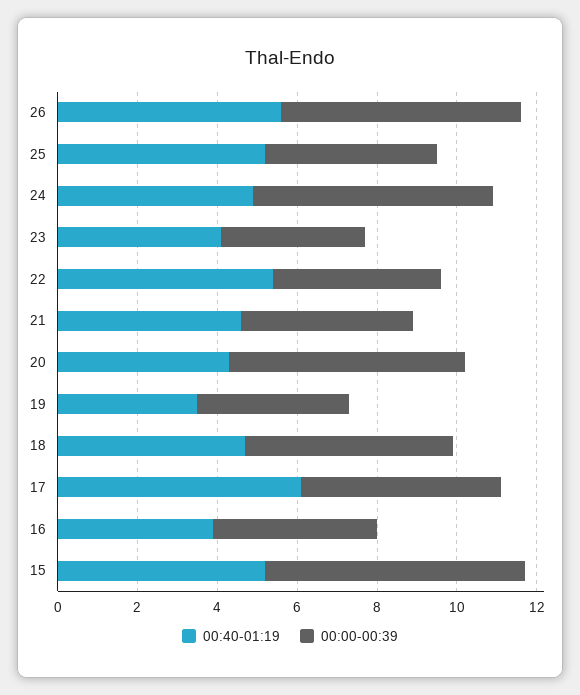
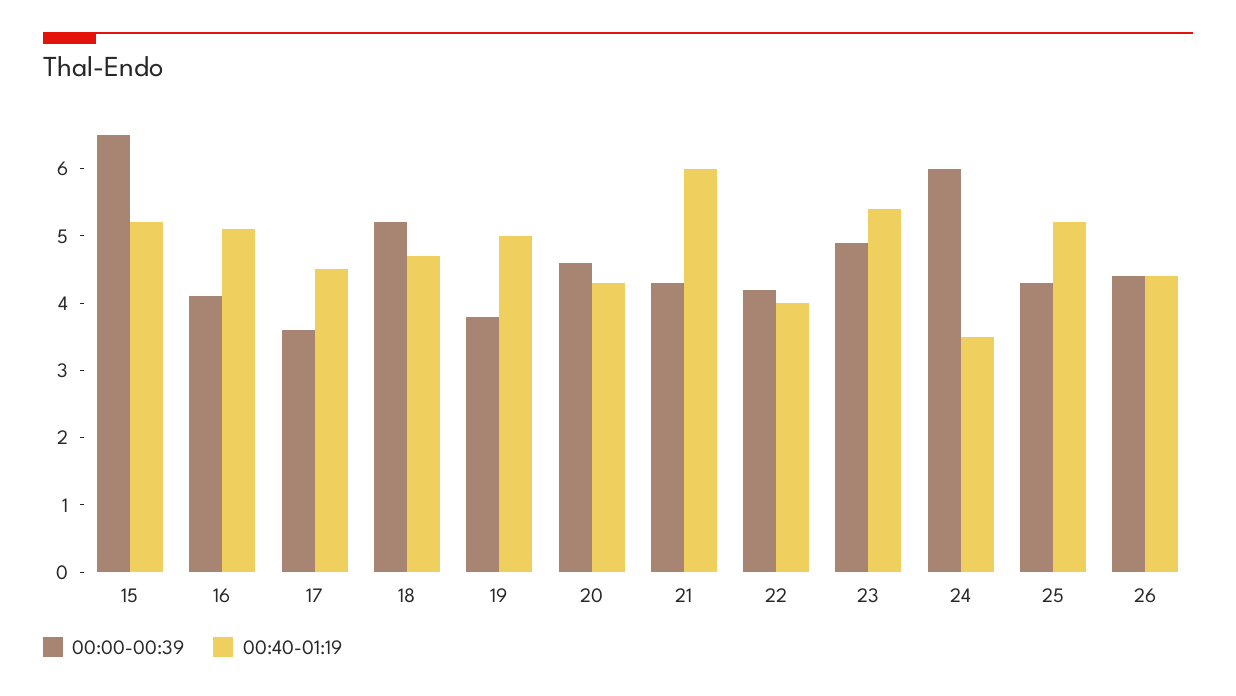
00:40-01:19, 26: 5.5 -> 4.5
00:00-00:39, 26: 6 -> 4.5
00:40-01:19, 24: 5 -> 3.5
00:40-01:19, 23: 4 -> 5.5
00:00-00:39, 23: 3.5 -> 5
00:40-01:19, 22: 5.5 -> 4
00:40-01:19, 21: 4.5 -> 6
00:00-00:39, 20: 6 -> 4.5
00:40-01:19, 19: 3.5 -> 5
00:40-01:19, 17: 6 -> 4.5
00:00-00:39, 17: 5 -> 3.5
00:40-01:19, 16: 4 -> 5

